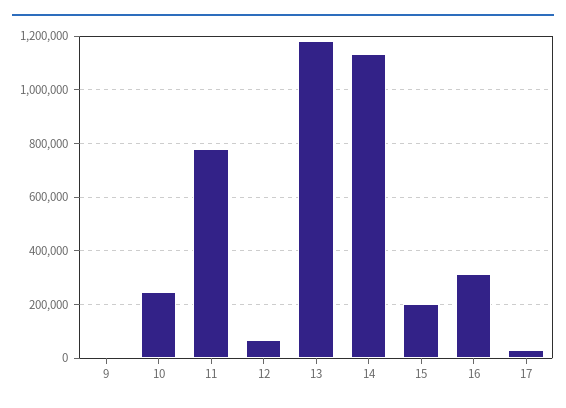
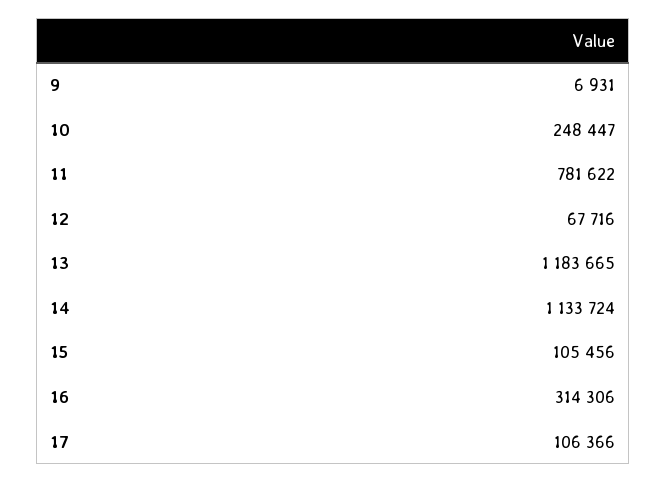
15: 200000 -> 105456
17: 25000 -> 106366

